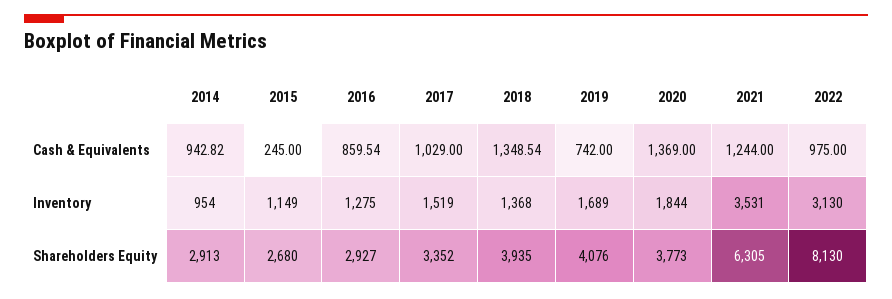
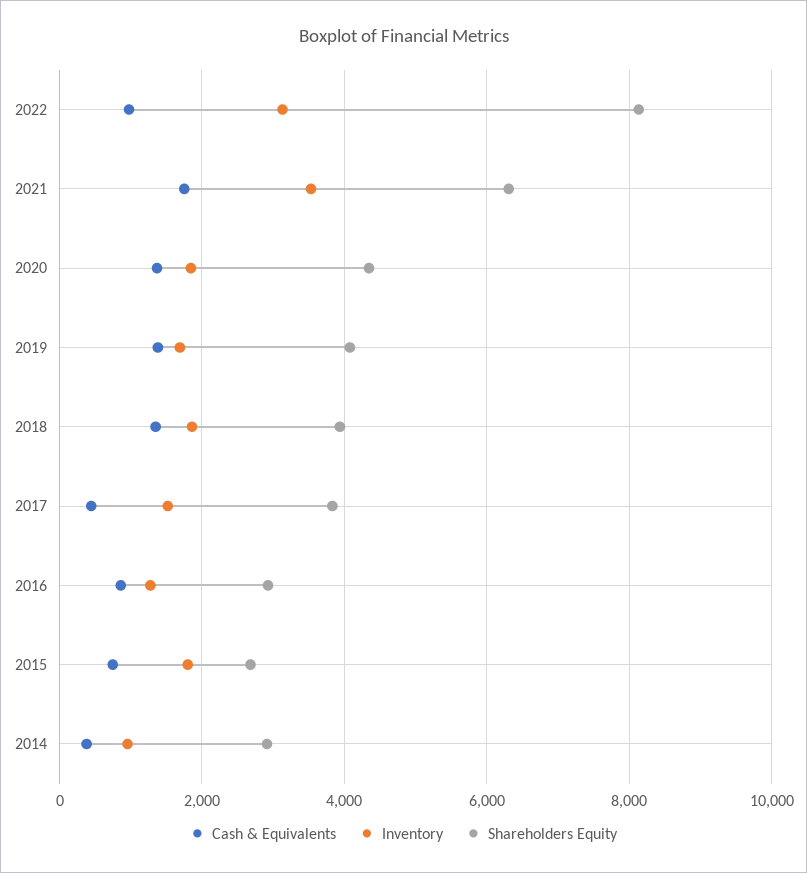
Cash & Equivalents, 2014: 942.82 -> 400
Cash & Equivalents, 2015: 245 -> 800
Cash & Equivalents, 2017: 1029 -> 400
Cash & Equivalents, 2019: 742 -> 1400
Cash & Equivalents, 2021: 1244 -> 1800
Inventory, 2015: 1149 -> 1800
Inventory, 2018: 1368 -> 1800
Shareholders Equity, 2017: 3352 -> 3800
Shareholders Equity, 2020: 3773 -> 4400

